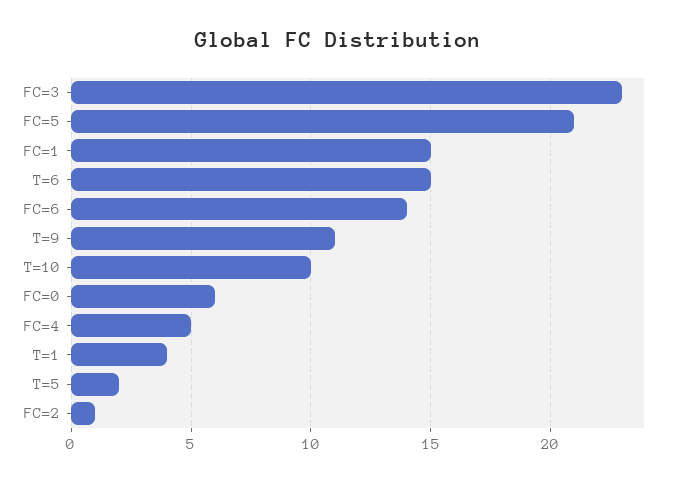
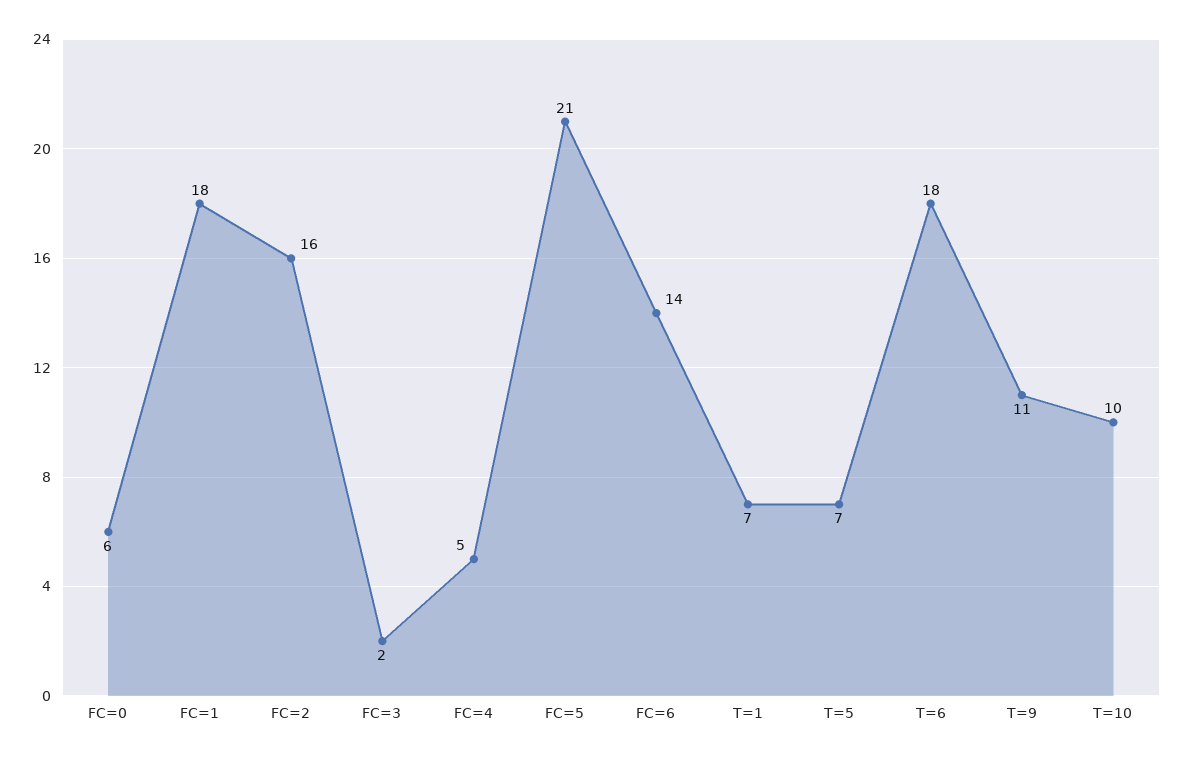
FC=3: 23 -> 2
FC=1: 15 -> 18
T=6: 15 -> 18
T=1: 4 -> 7
T=5: 2 -> 7
FC=2: 1 -> 16

